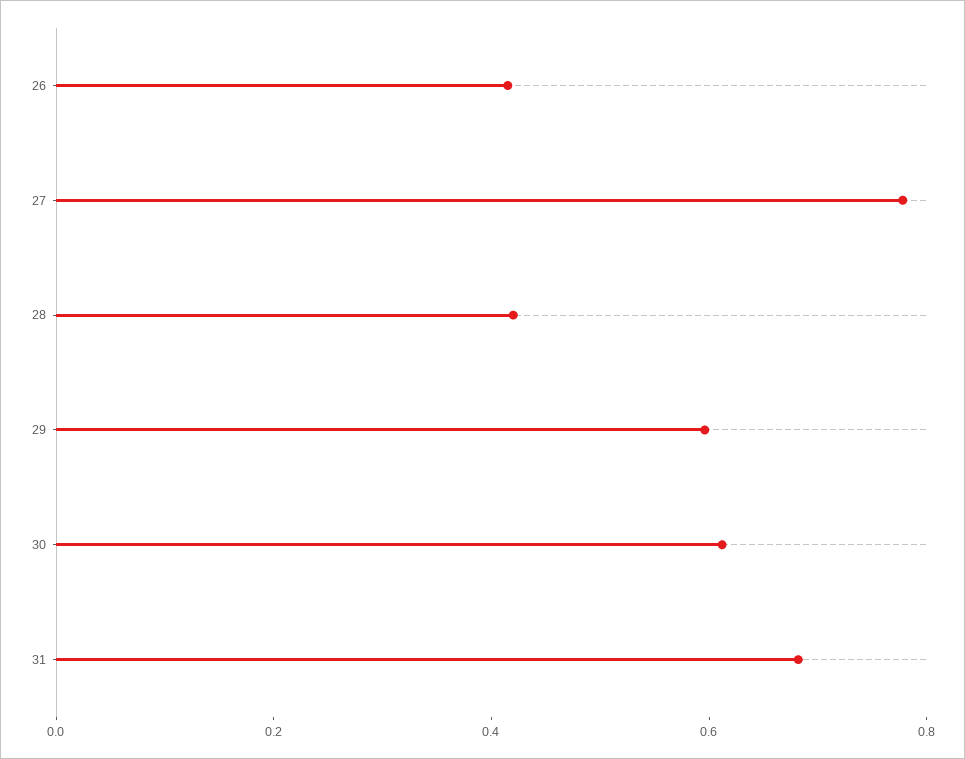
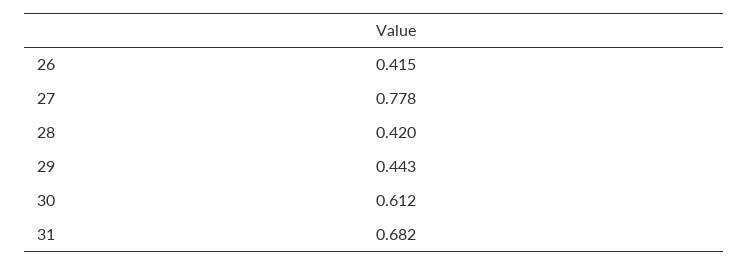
29: 0.6 -> 0.443

